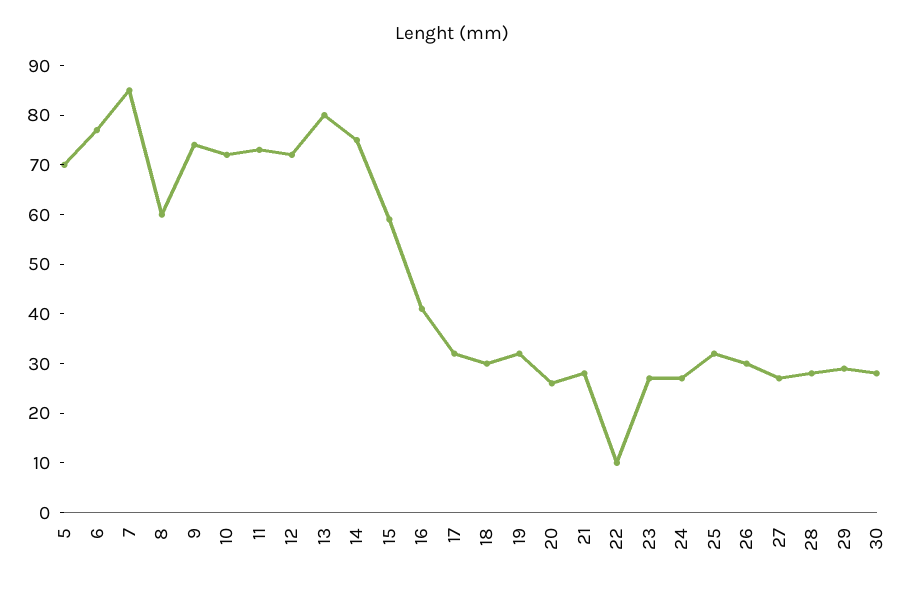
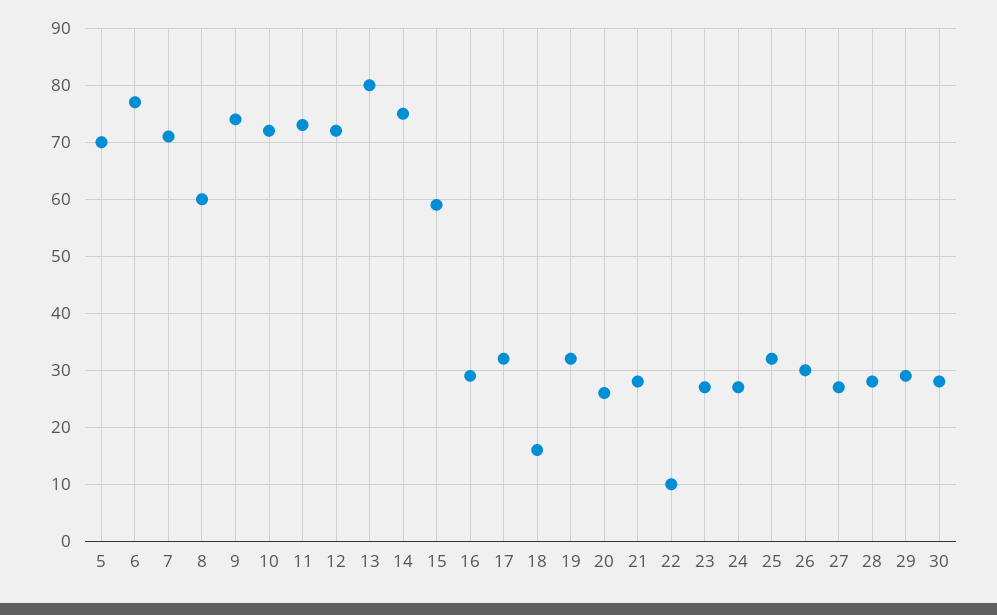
7: 85 -> 70
16: 40 -> 30
18: 30 -> 15

